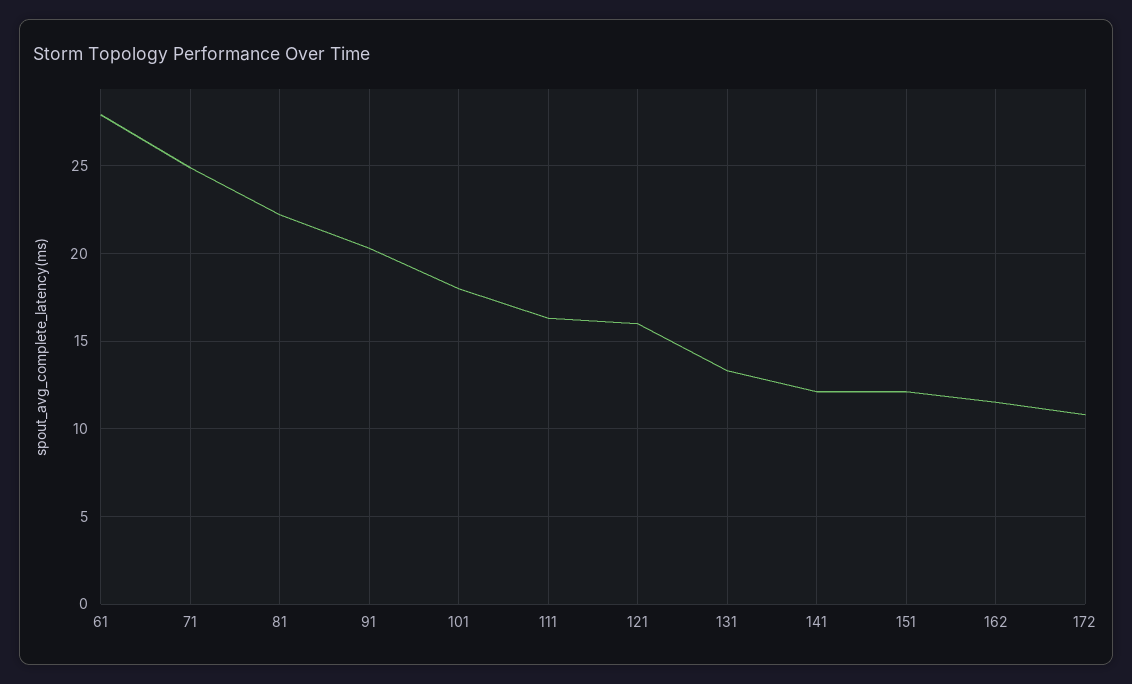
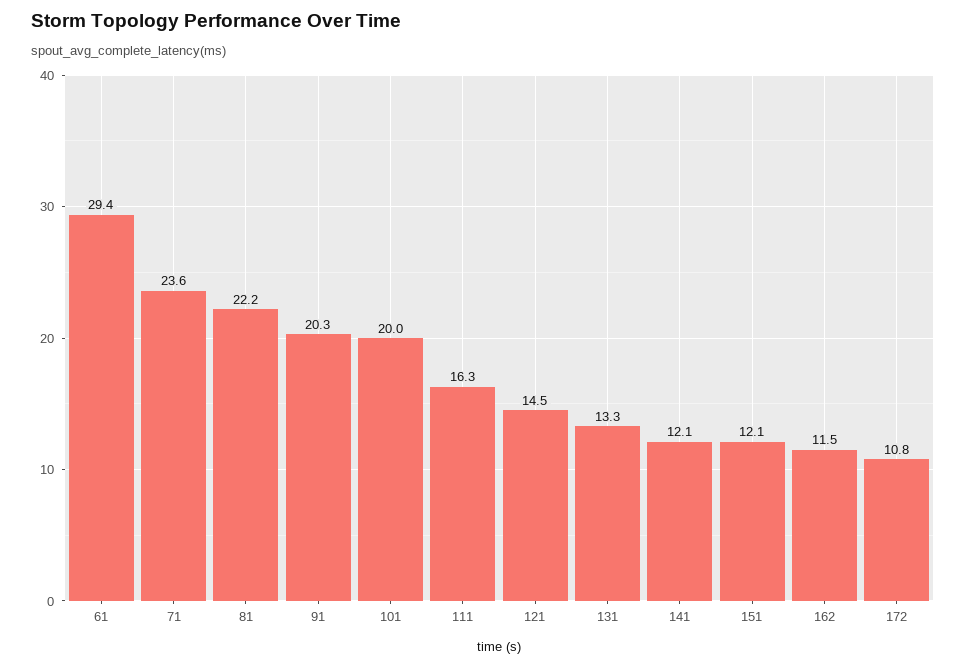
61: 28 -> 29.4
71: 25 -> 23.6
101: 18 -> 20
121: 16 -> 14.5

